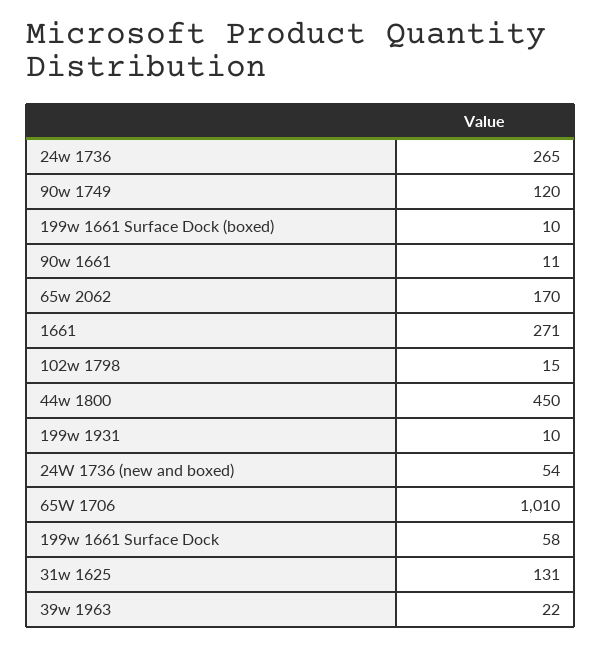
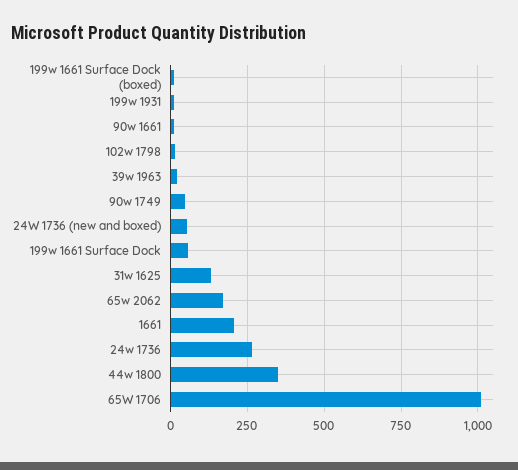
90w 1749: 120 -> 50
1661: 271 -> 200
44w 1800: 450 -> 350

